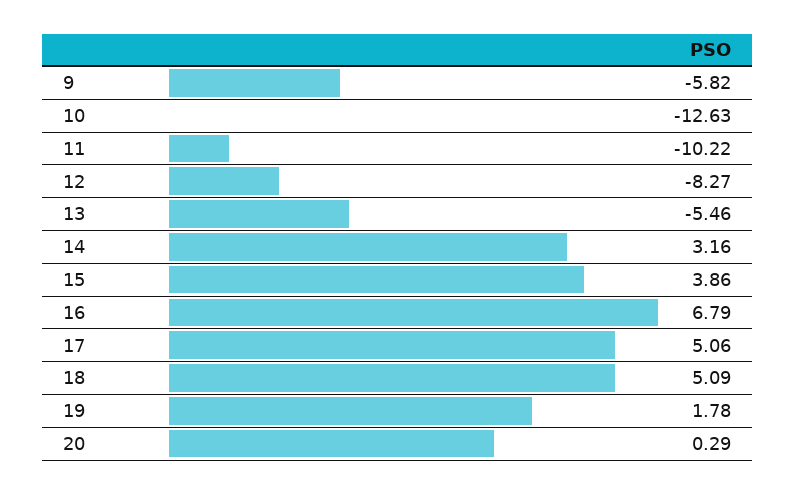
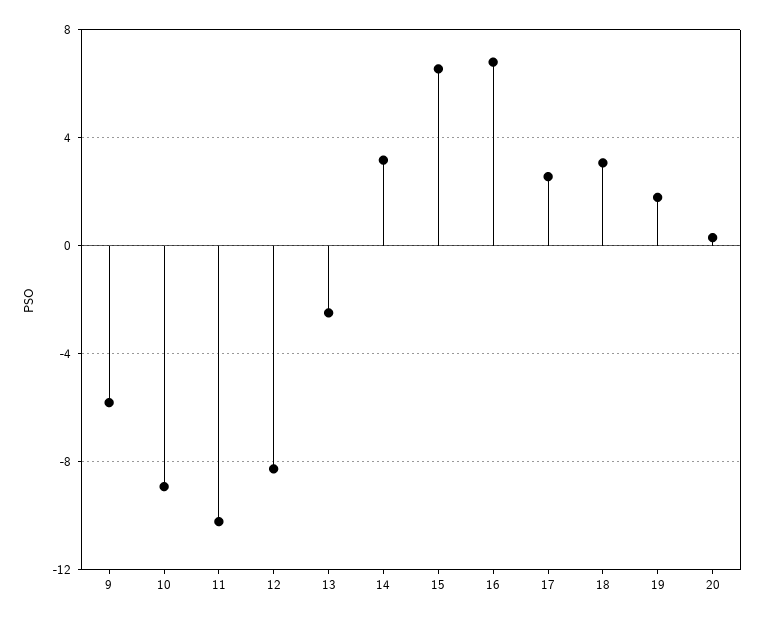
10: -12.63 -> -9
13: -5.46 -> -2.5
15: 3.86 -> 6.5
17: 5.06 -> 2.5
18: 5.09 -> 3

